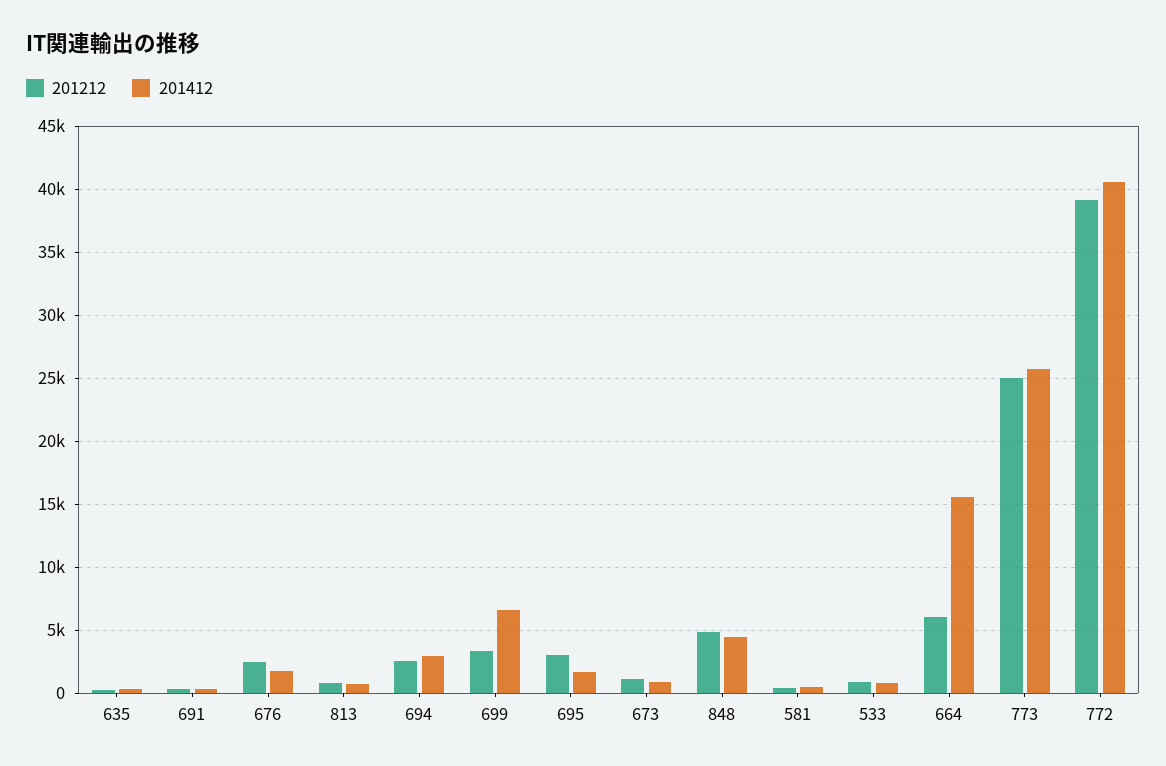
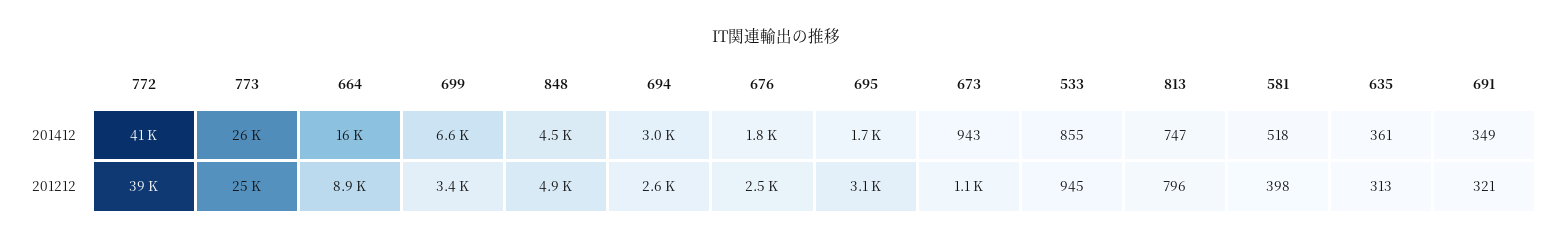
201212, 664: 6000 -> 8900

